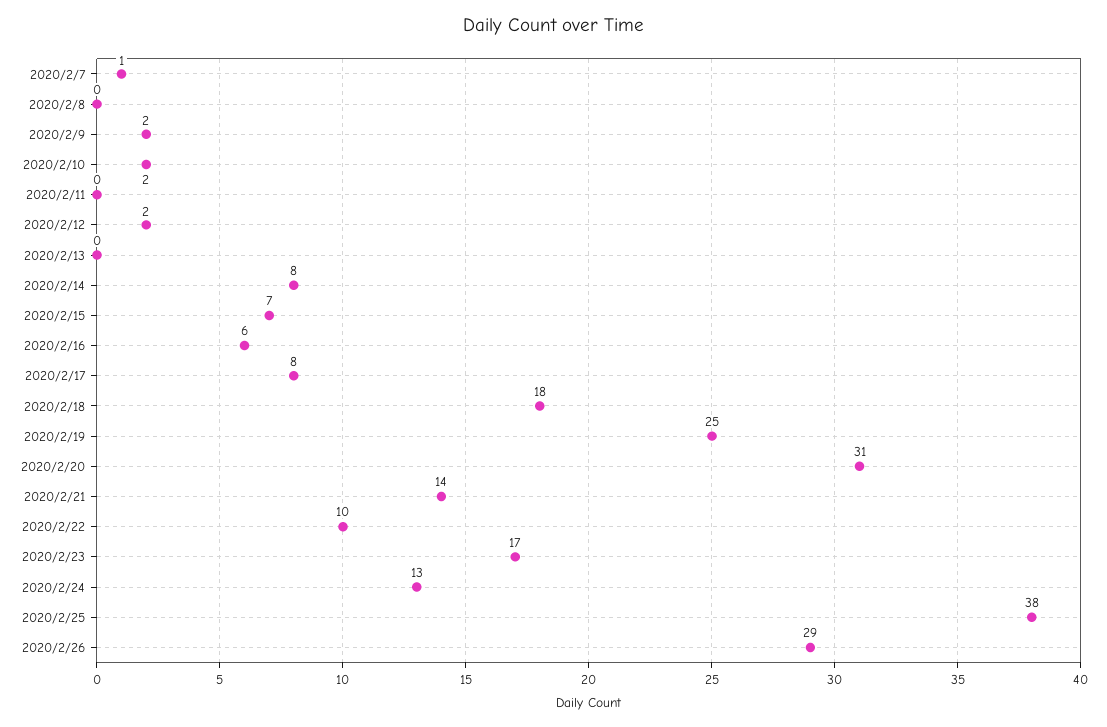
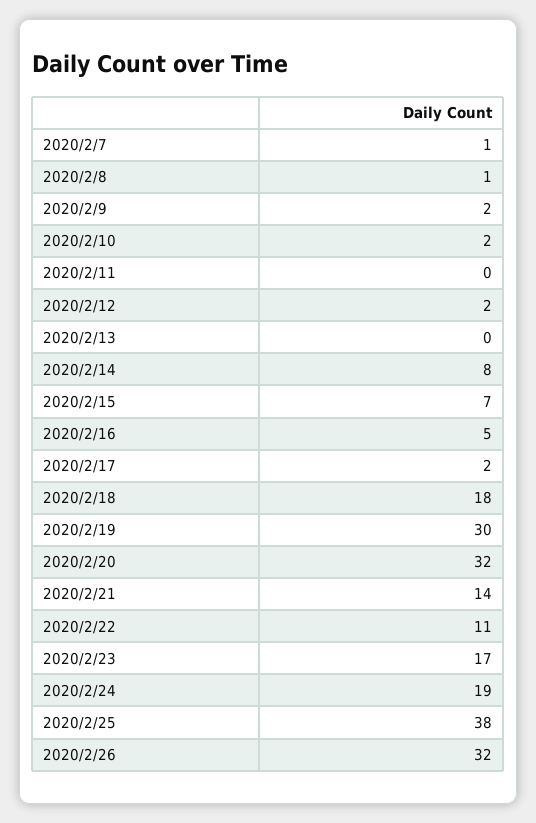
2020/2/8: 0 -> 1
2020/2/16: 6 -> 5
2020/2/17: 8 -> 2
2020/2/19: 25 -> 30
2020/2/20: 31 -> 32
2020/2/22: 10 -> 11
2020/2/24: 13 -> 19
2020/2/26: 29 -> 32

